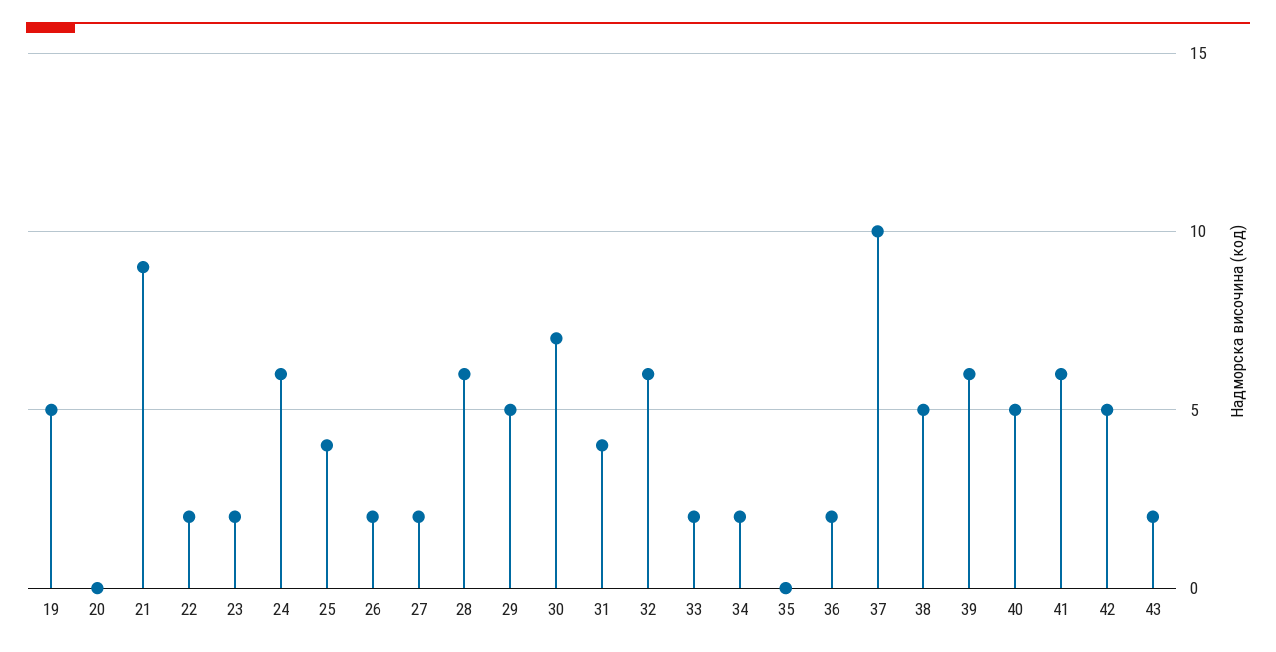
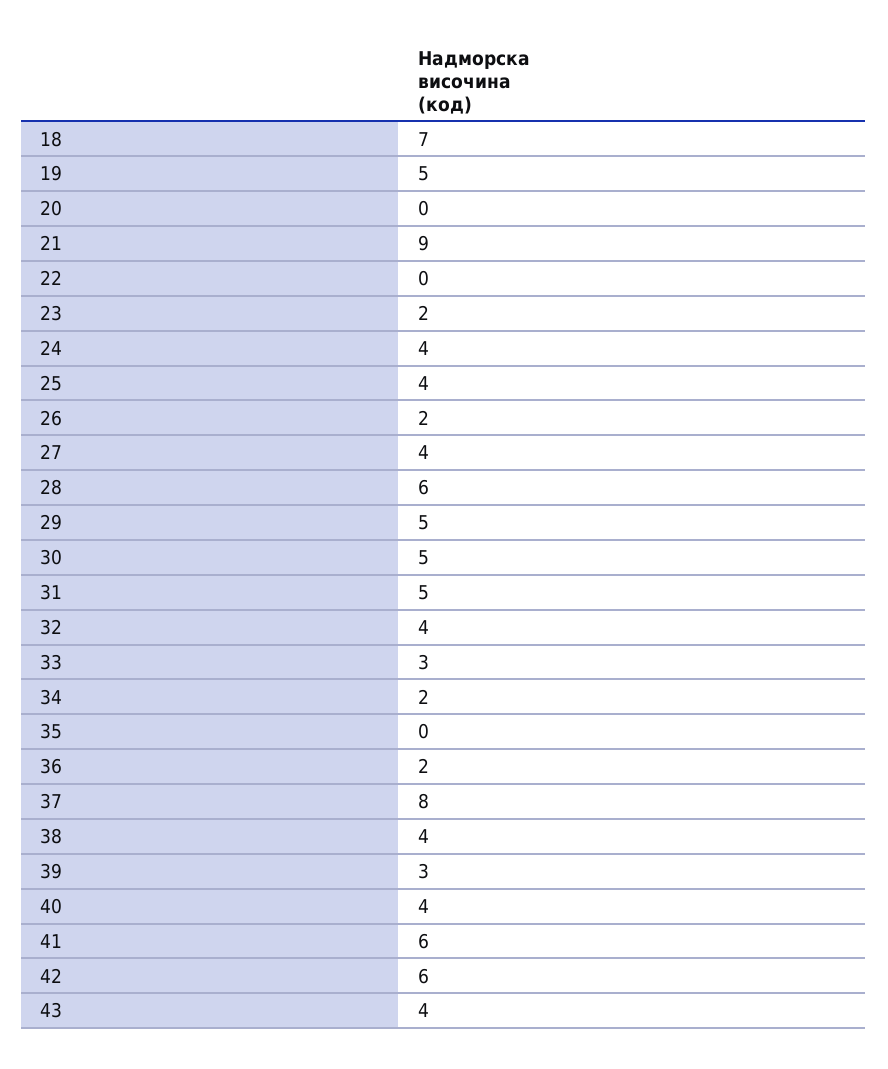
22: 2 -> 0
24: 6 -> 4
27: 2 -> 4
30: 7 -> 5
31: 4 -> 5
32: 6 -> 4
33: 2 -> 3
37: 10 -> 8
38: 5 -> 4
39: 6 -> 3
40: 5 -> 4
42: 5 -> 6
43: 2 -> 4
18: none -> 7

